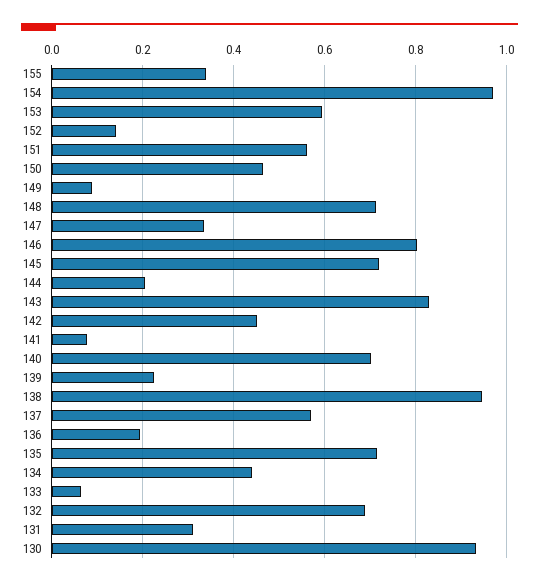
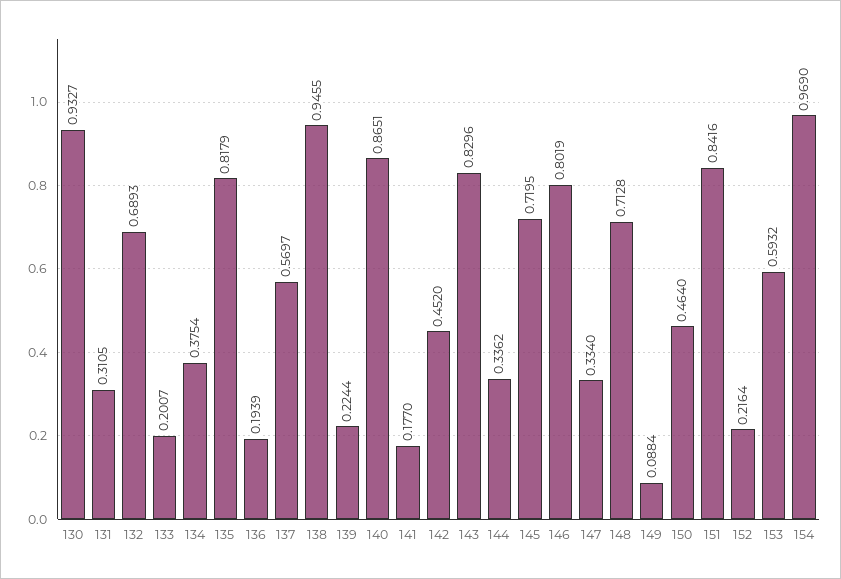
155: 0.34 -> none
152: 0.14 -> 0.2164
151: 0.56 -> 0.8416
144: 0.2 -> 0.3362
141: 0.08 -> 0.177
140: 0.7 -> 0.8651
135: 0.72 -> 0.8179
134: 0.44 -> 0.3754
133: 0.06 -> 0.2007

